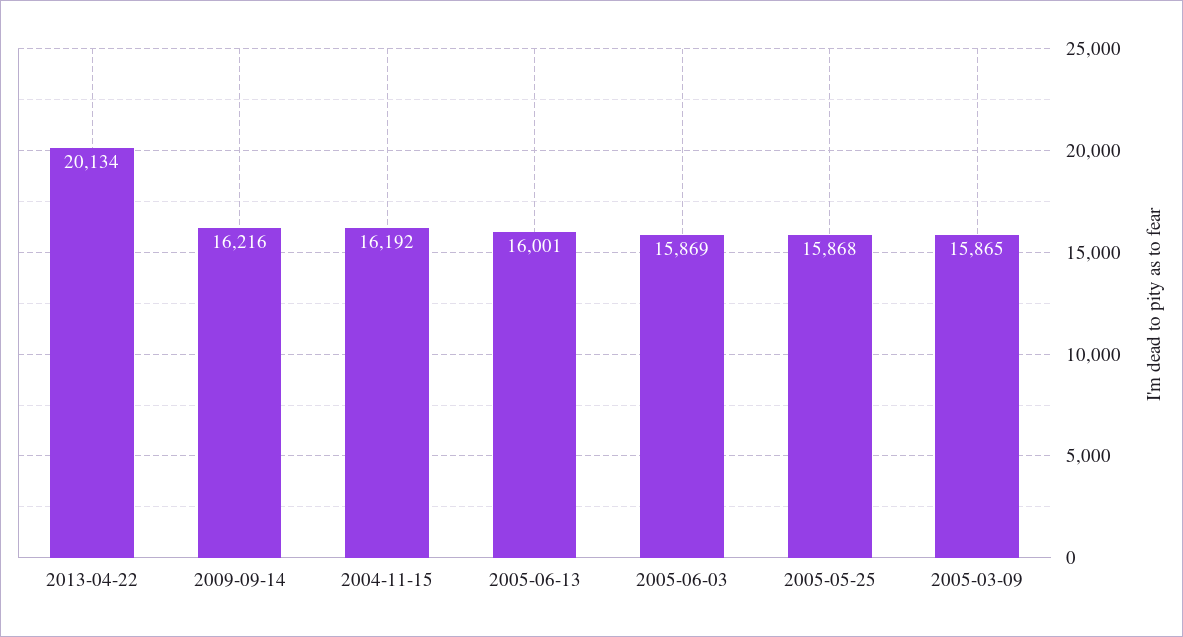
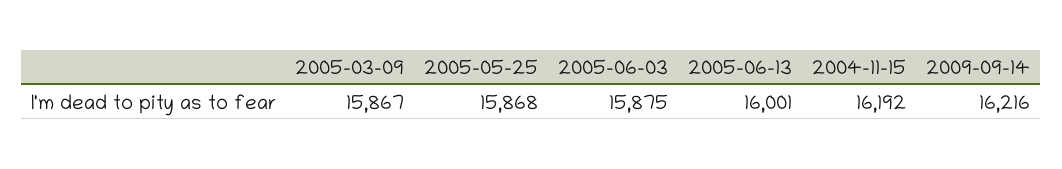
2013-04-22: 20134 -> none
2005-06-03: 15869 -> 15875
2005-03-09: 15865 -> 15867

